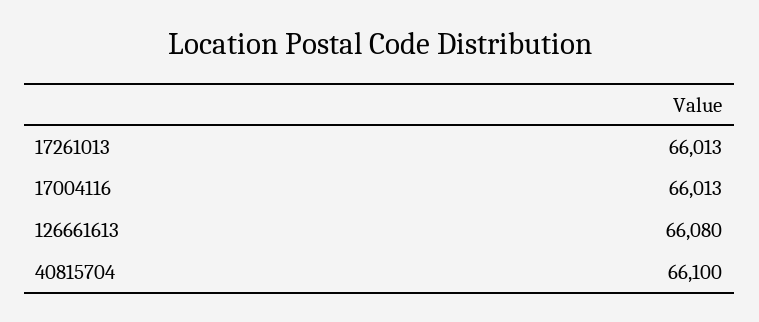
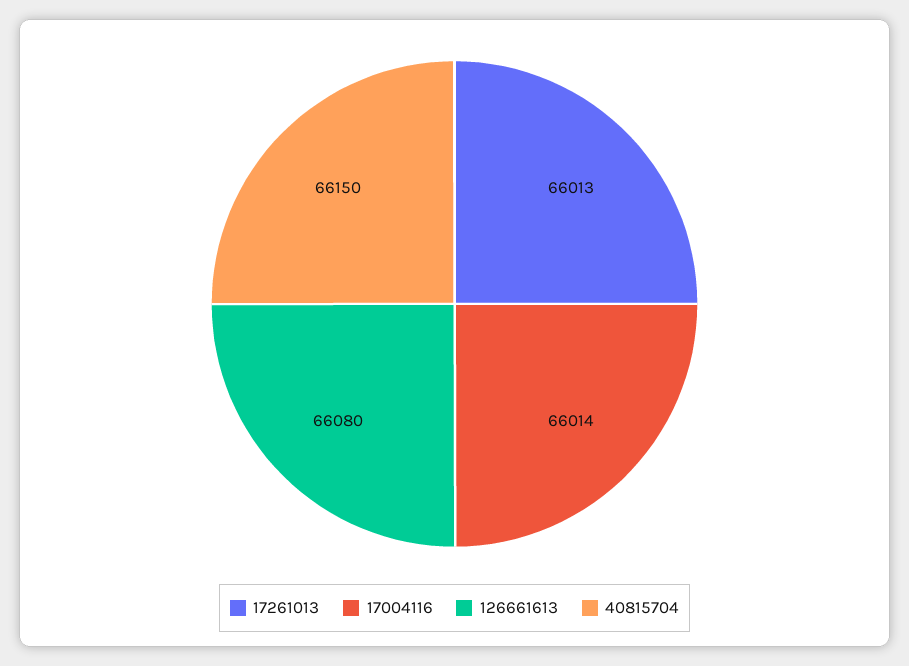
17004116: 66013 -> 66014
40815704: 66100 -> 66150

